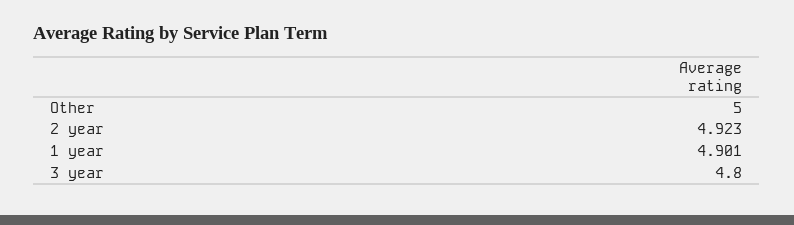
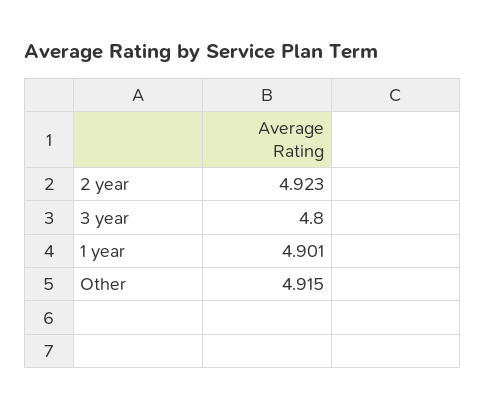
Other: 5 -> 4.915

